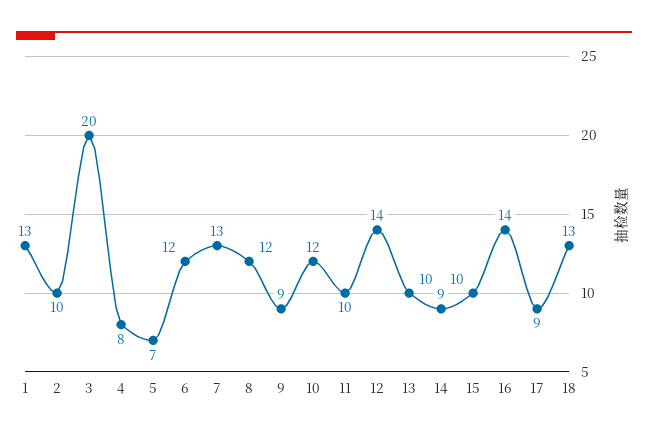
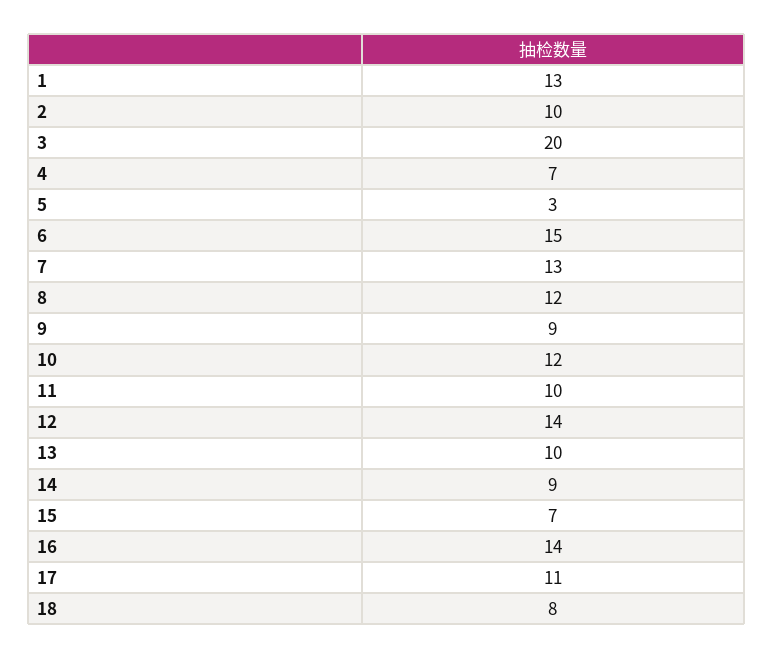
4: 8 -> 7
5: 7 -> 3
6: 12 -> 15
15: 10 -> 7
17: 9 -> 11
18: 13 -> 8

